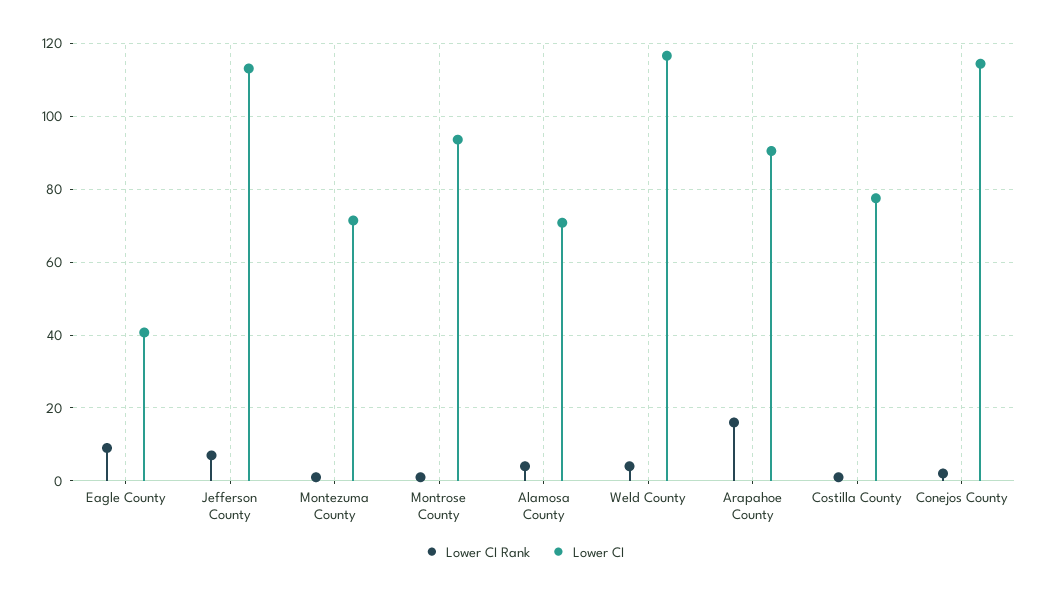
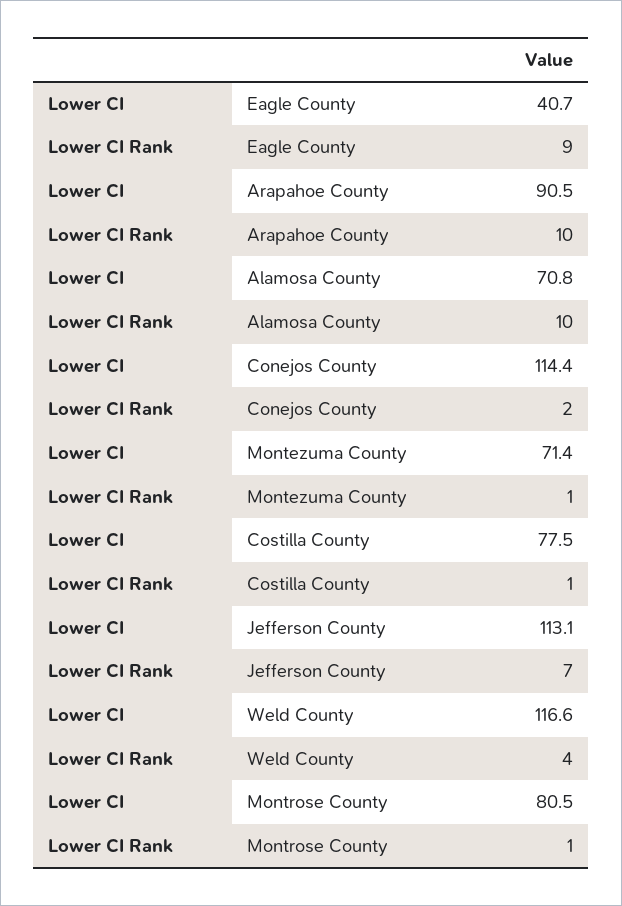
Lower CI, Montrose County: 94 -> 80.5
Lower CI Rank, Alamosa County: 4 -> 10
Lower CI Rank, Arapahoe County: 16 -> 10

